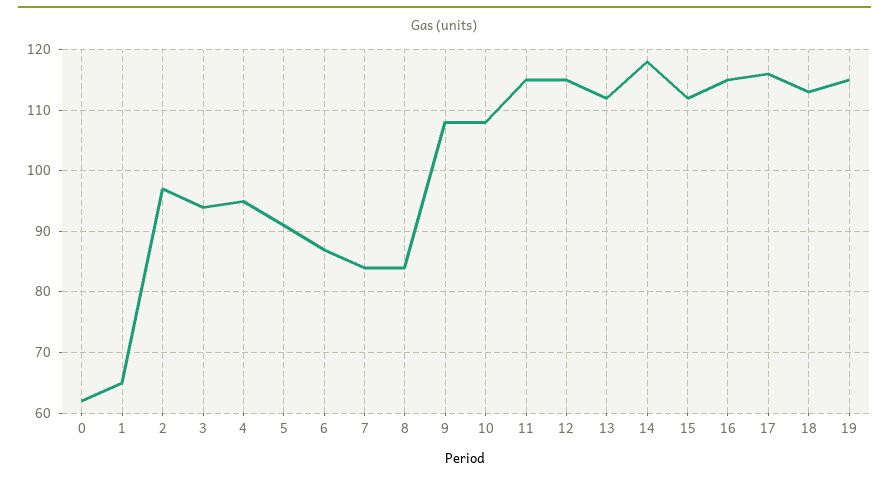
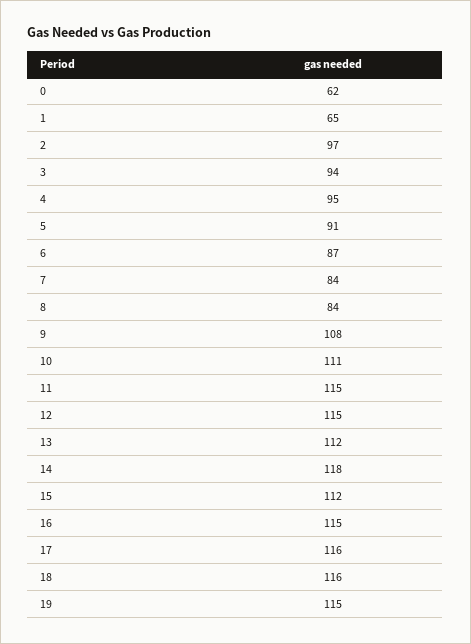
10: 108 -> 111
18: 113 -> 116

